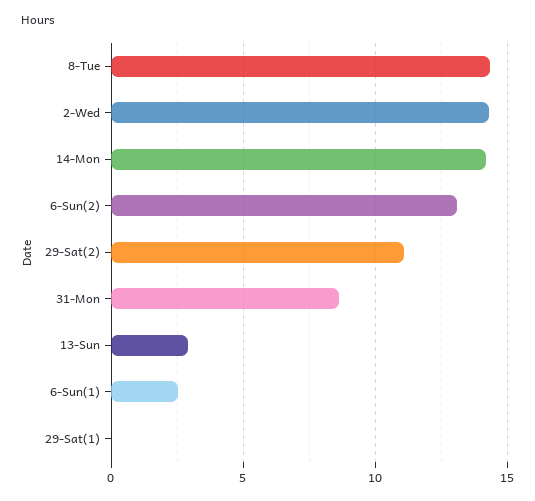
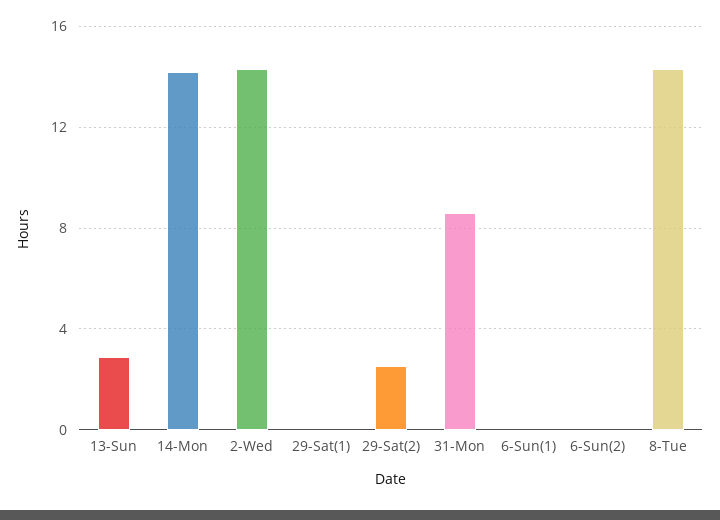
6-Sun(2): 13 -> 0
29-Sat(2): 11 -> 2.5
6-Sun(1): 2.5 -> 0

